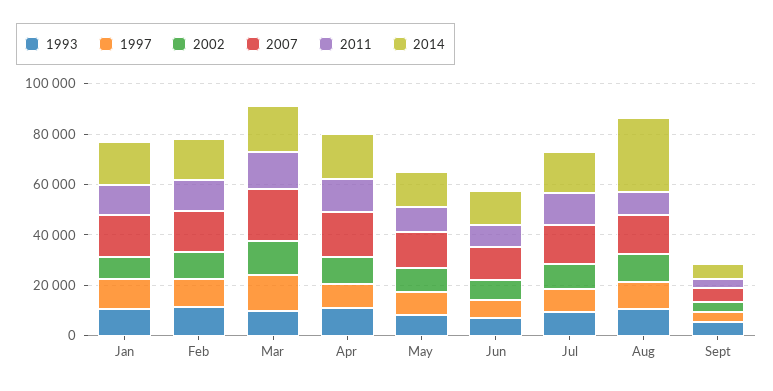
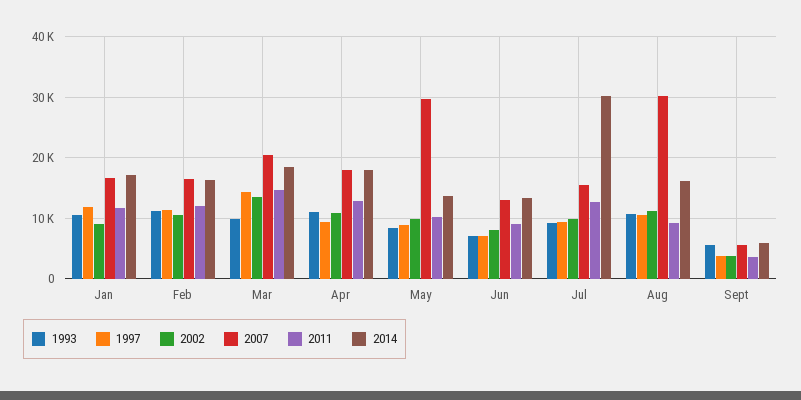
2007, May: 15000 -> 30000
2014, Jul: 15000 -> 30000
2007, Aug: 15000 -> 30000
2014, Aug: 30000 -> 16000

